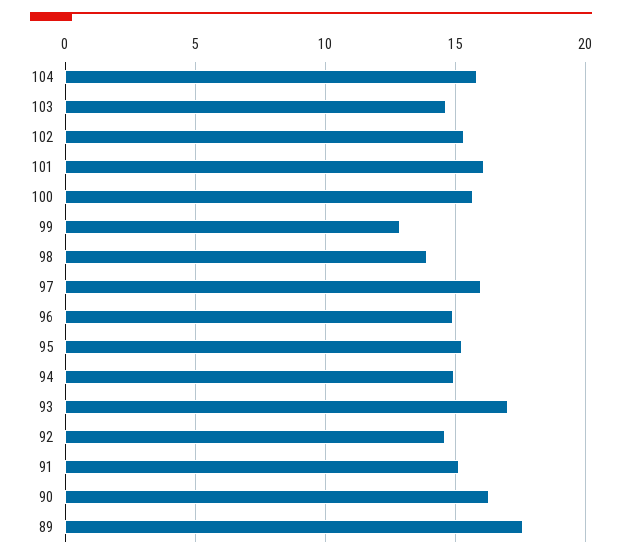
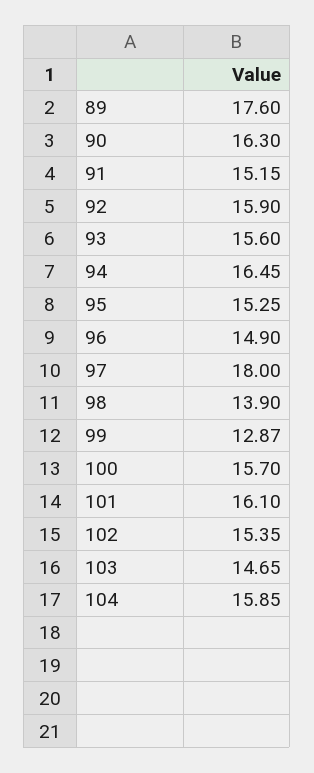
97: 16 -> 18
94: 15 -> 16.45
93: 17 -> 15.6
92: 14.5 -> 15.9

